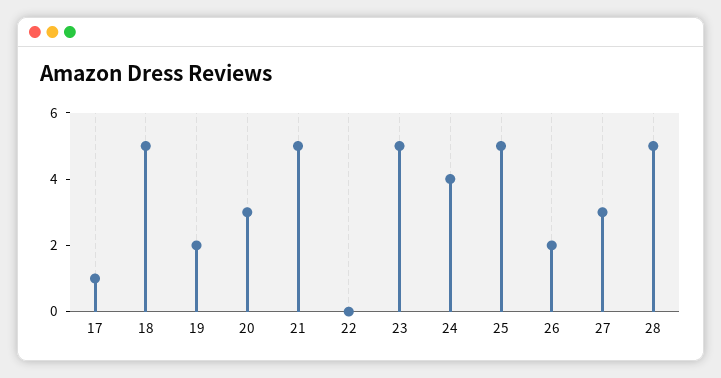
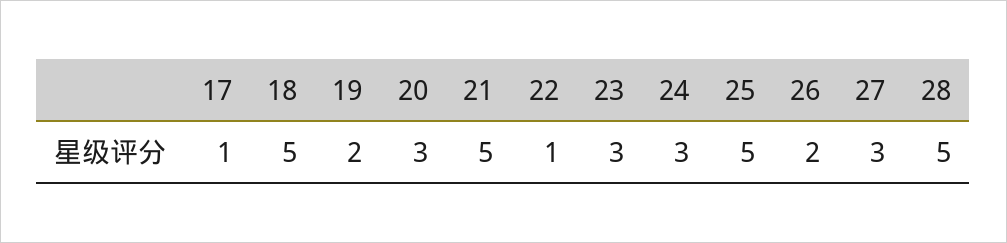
22: 0 -> 1
23: 5 -> 3
24: 4 -> 3

